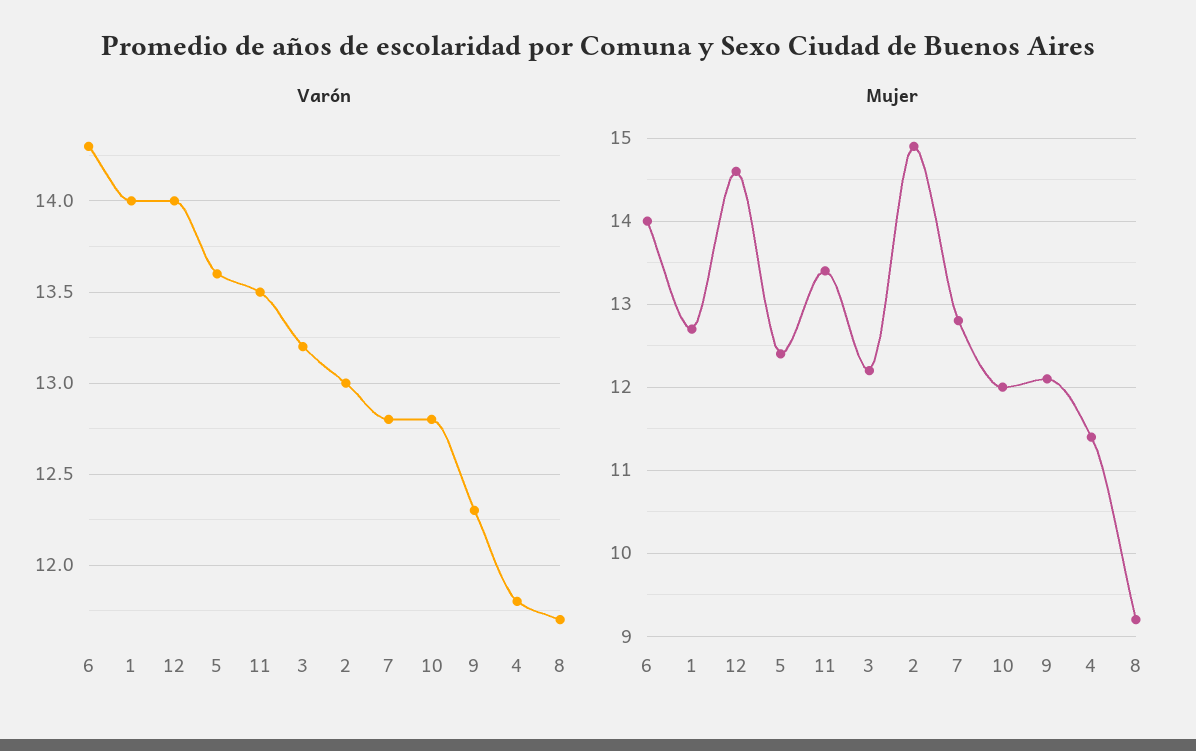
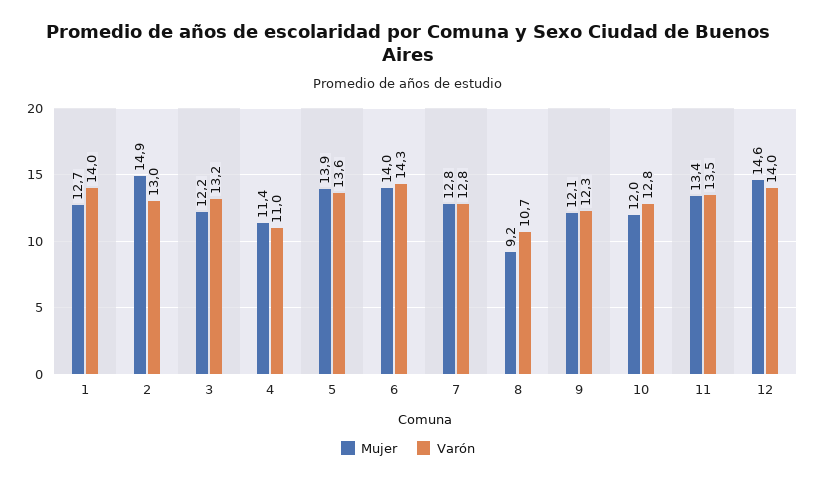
Varón, 4: 11.8 -> 11
Varón, 8: 11.7 -> 10.7
Mujer, 5: 12.4 -> 13.9

